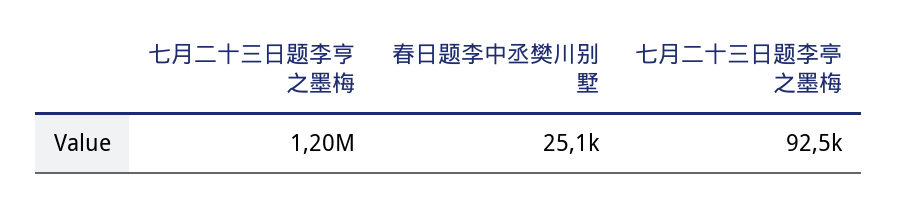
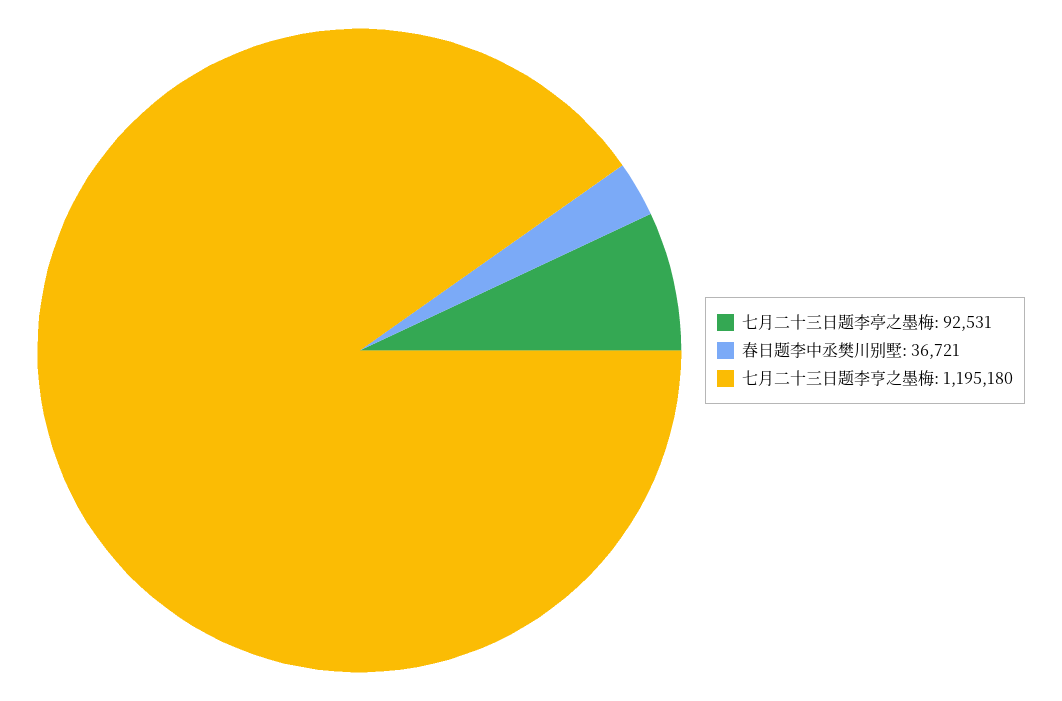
春日题李中丞樊川别墅: 25100 -> 36721

